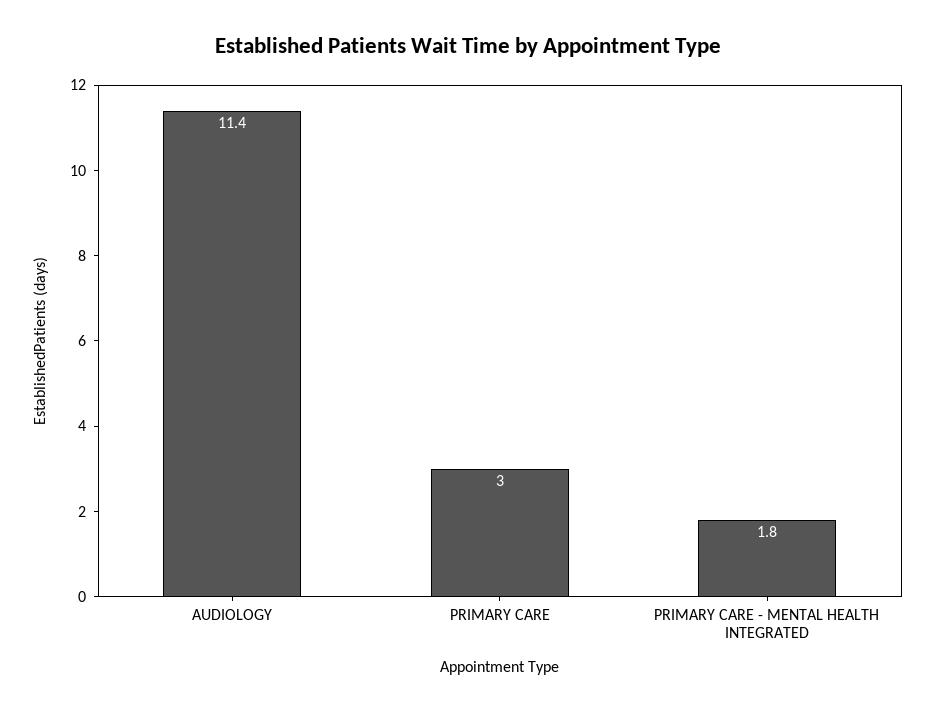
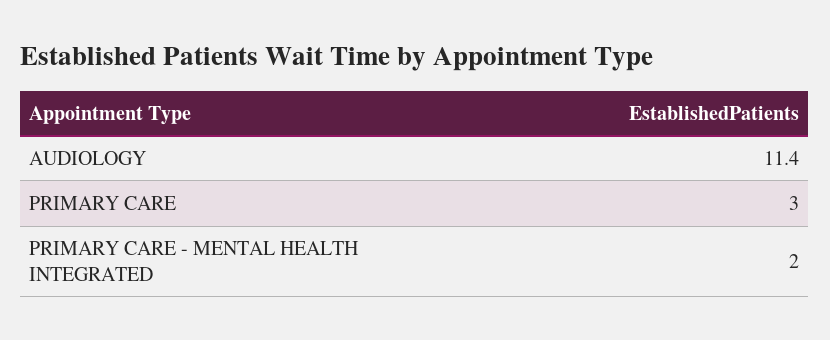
PRIMARY CARE - MENTAL HEALTH INTEGRATED: 1.8 -> 2

